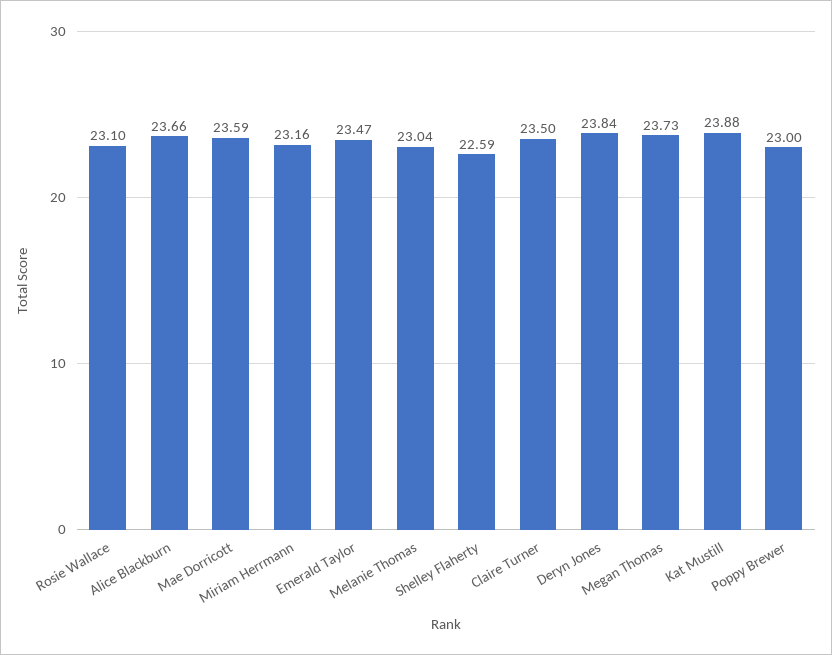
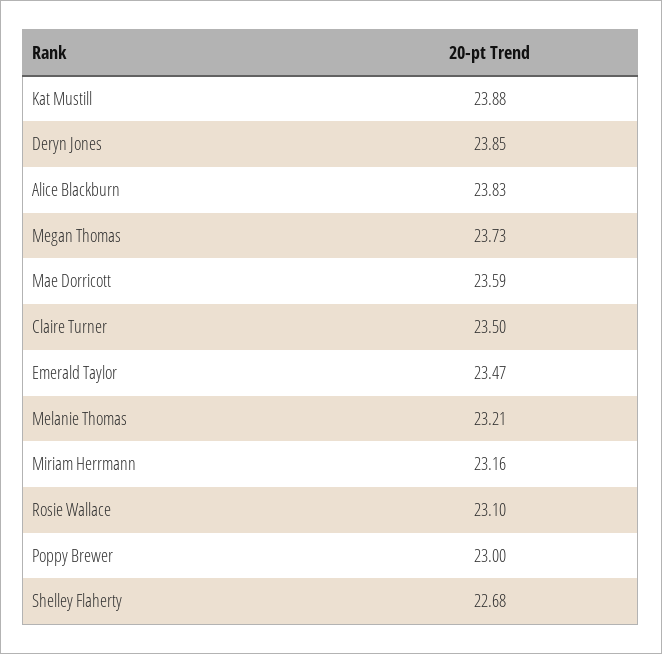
Alice Blackburn: 23.66 -> 23.83
Melanie Thomas: 23.04 -> 23.21
Shelley Flaherty: 22.59 -> 22.68
Deryn Jones: 23.84 -> 23.85

